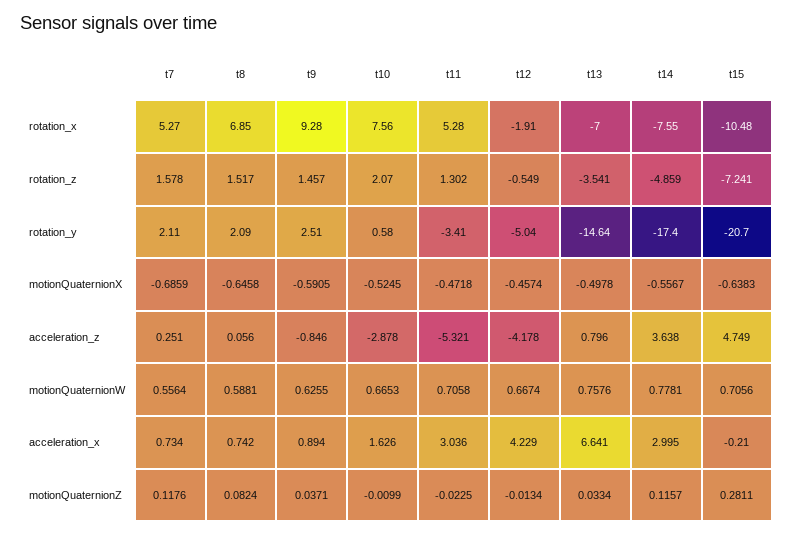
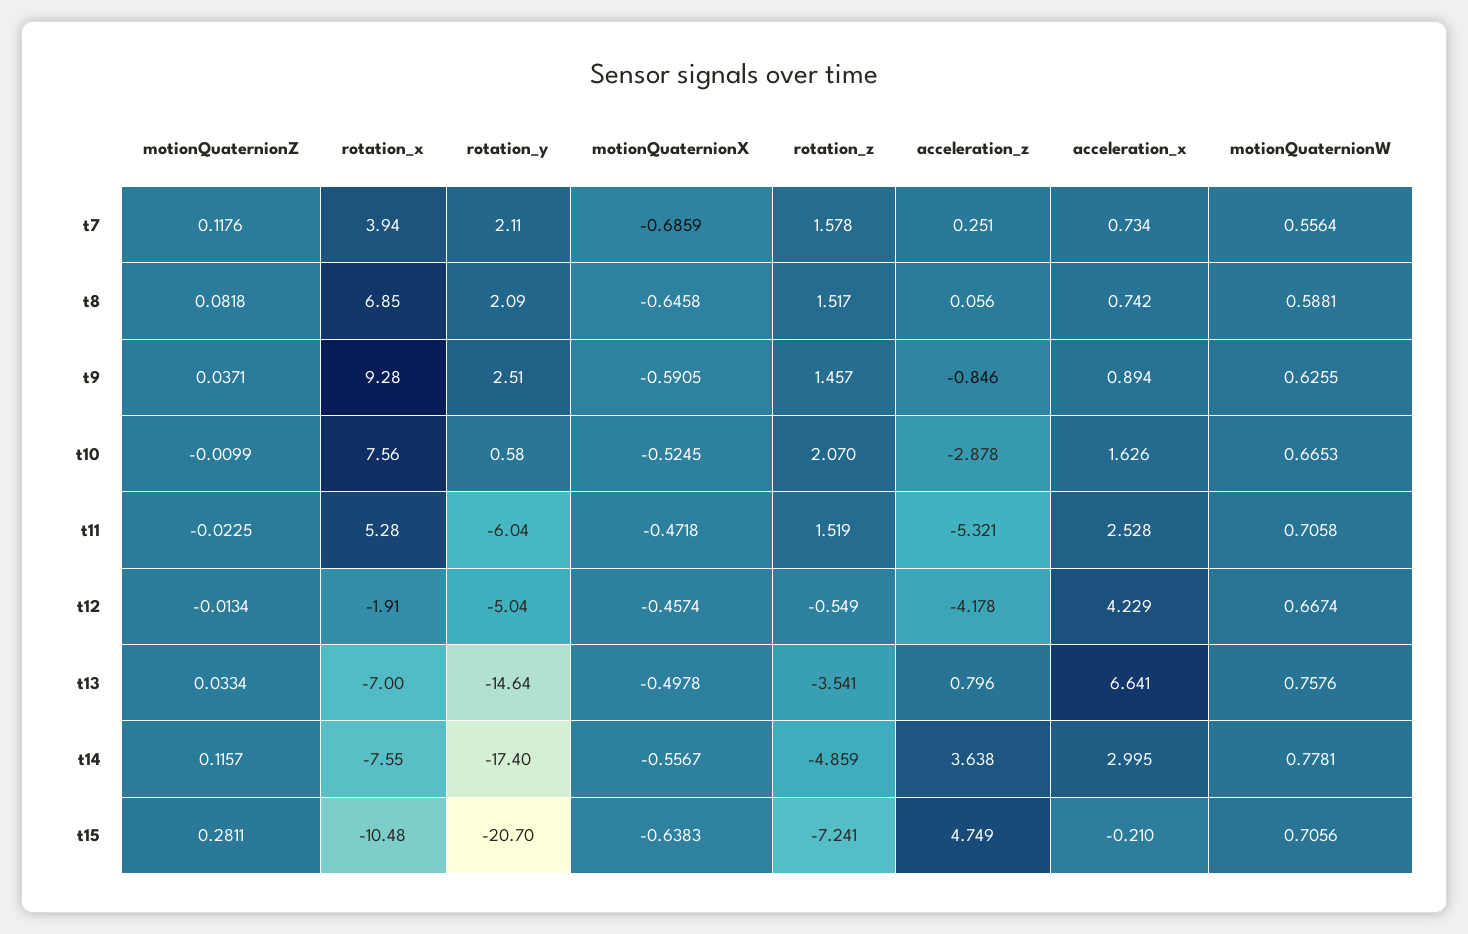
t7, rotation_x: 5.27 -> 3.94
t11, rotation_z: 1.302 -> 1.519
t11, rotation_y: -3.41 -> -6.04
t11, acceleration_x: 3.036 -> 2.528
t8, motionQuaternionZ: 0.0824 -> 0.0818

